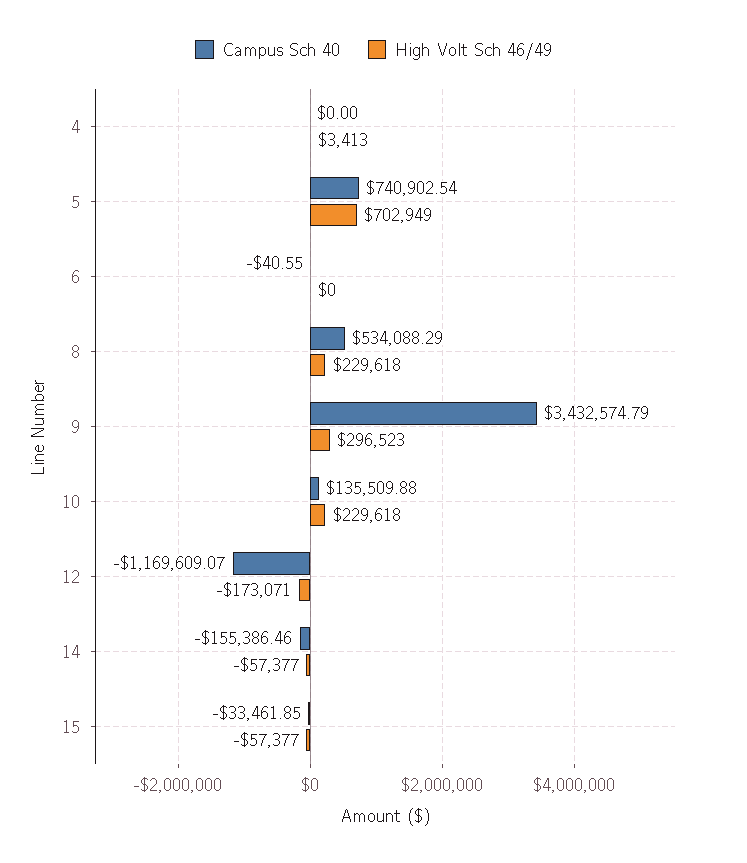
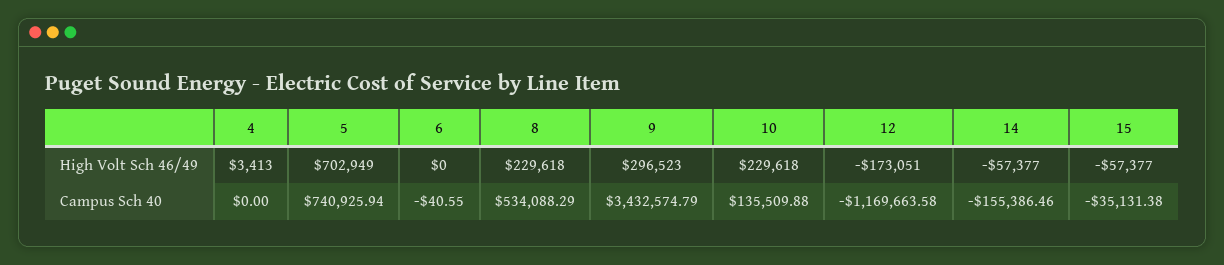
Campus Sch 40, 5: 740902.54 -> 740925.94
Campus Sch 40, 12: -1169609.07 -> -1169663.58
High Volt Sch 46/49, 12: -173071 -> -173051
Campus Sch 40, 15: -33461.85 -> -35131.38

